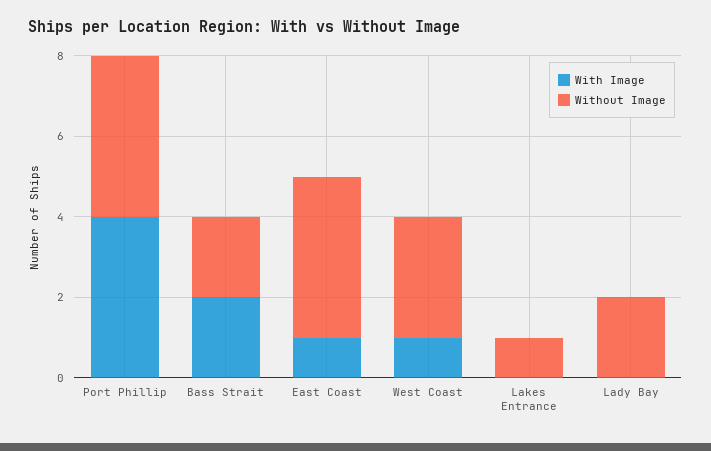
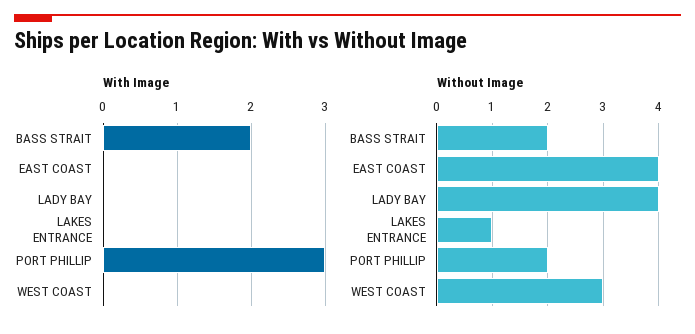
With Image, Port Phillip: 4 -> 3
Without Image, Port Phillip: 4 -> 2
With Image, East Coast: 1 -> 0
With Image, West Coast: 1 -> 0
Without Image, Lady Bay: 2 -> 4

